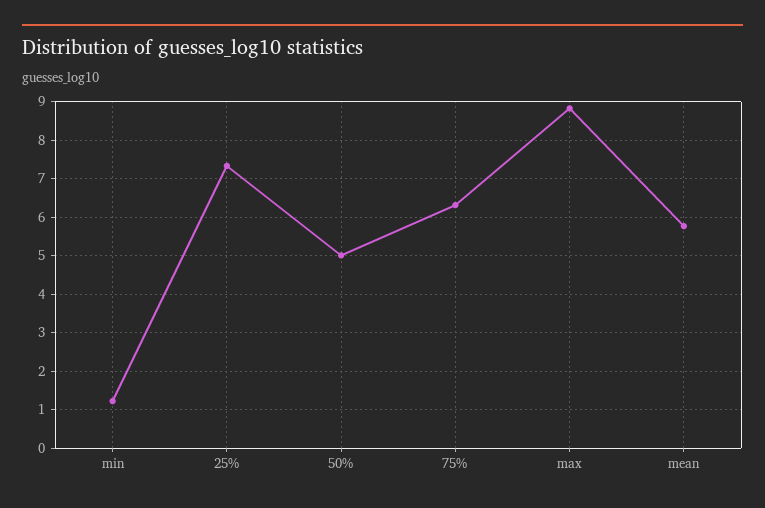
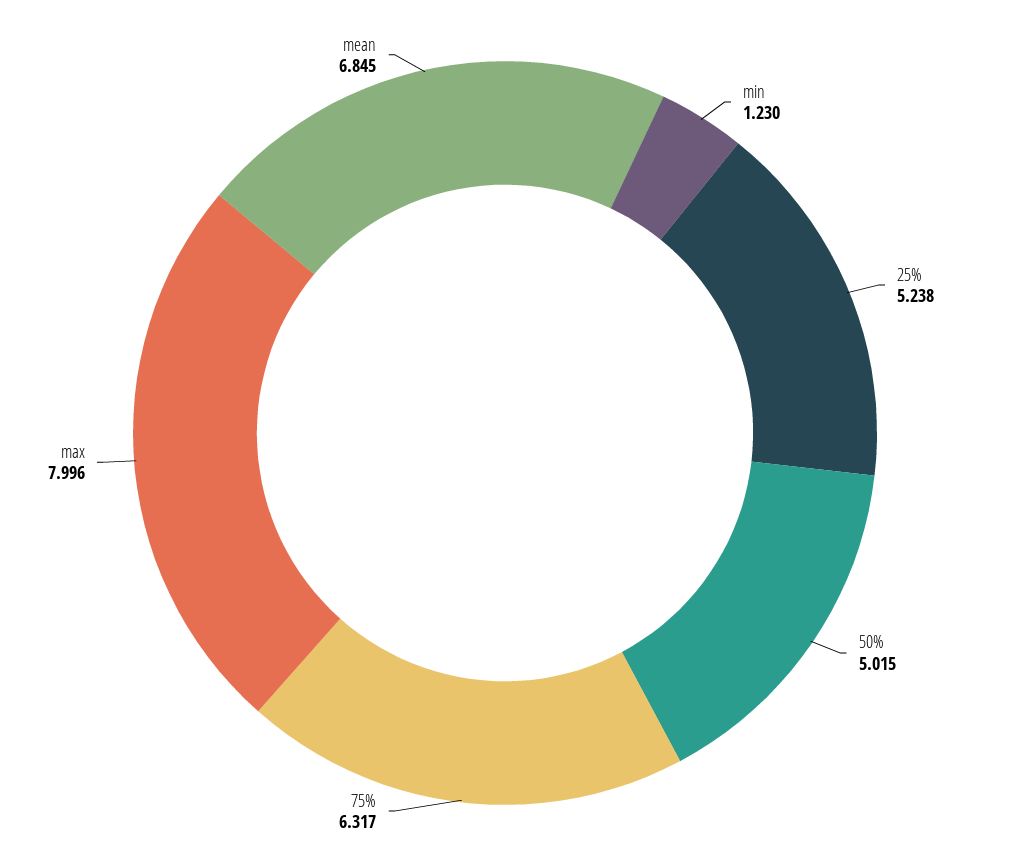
25%: 7.4 -> 5.238
max: 8.8 -> 7.996
mean: 5.8 -> 6.845

